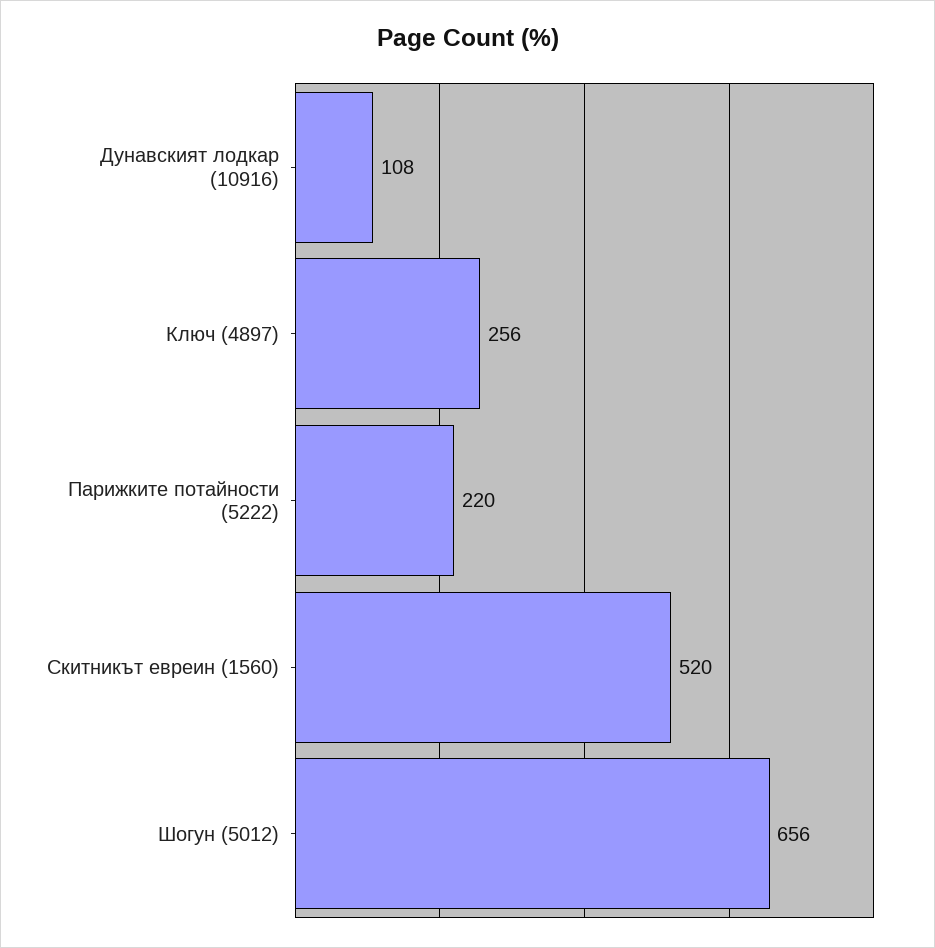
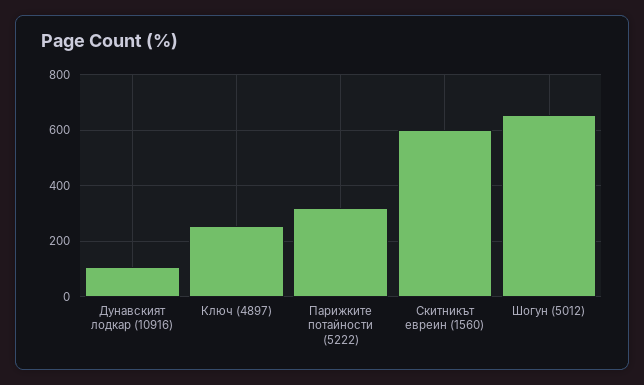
Парижките потайности (5222): 220 -> 325
Скитникът евреин (1560): 520 -> 600

